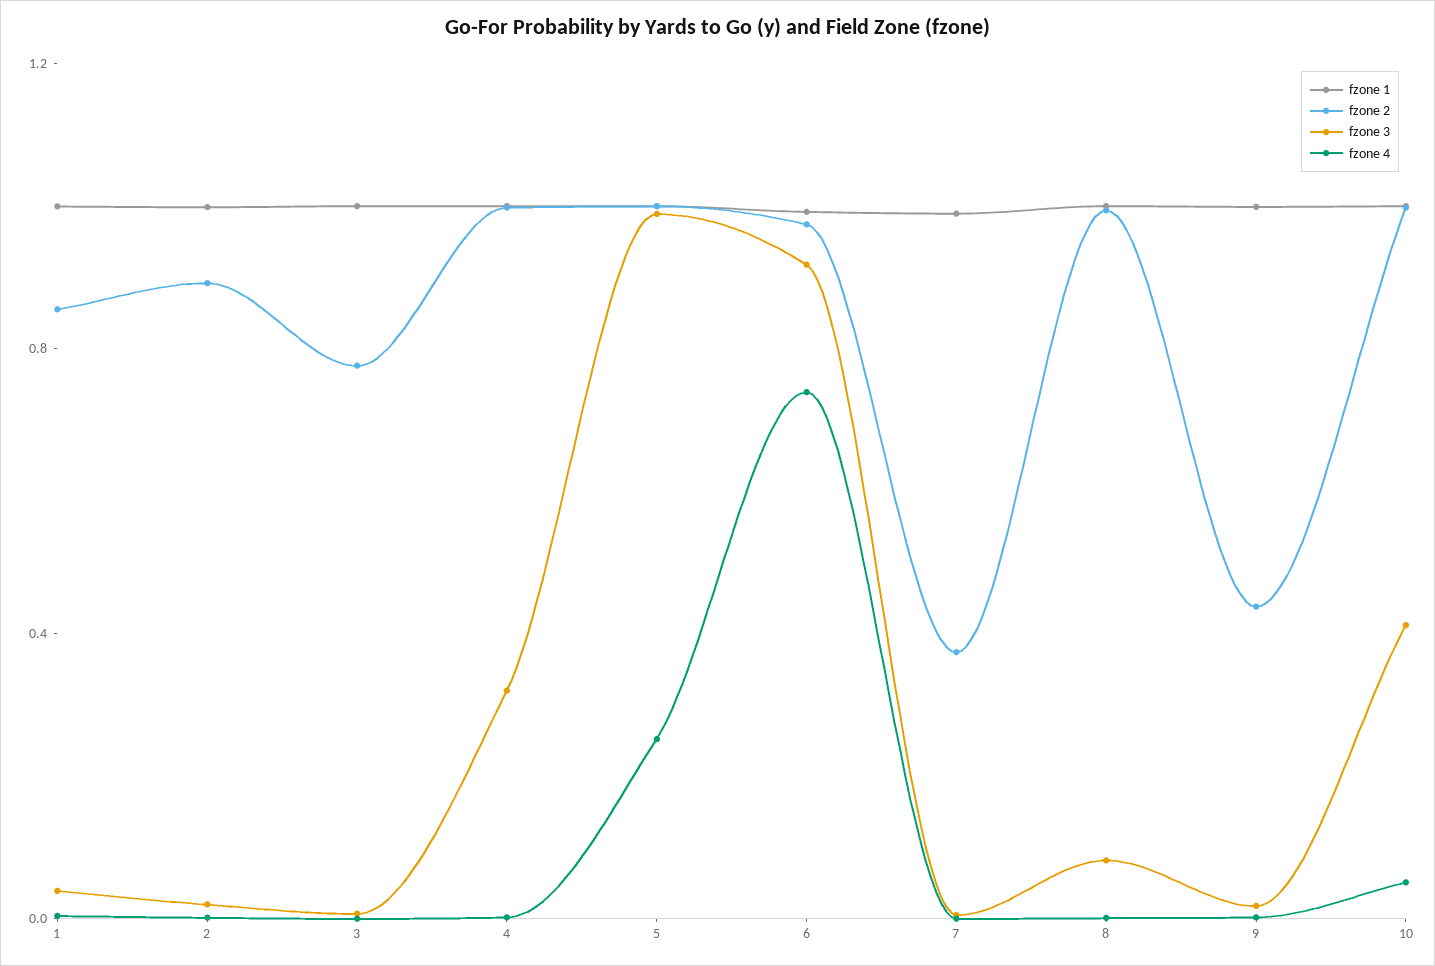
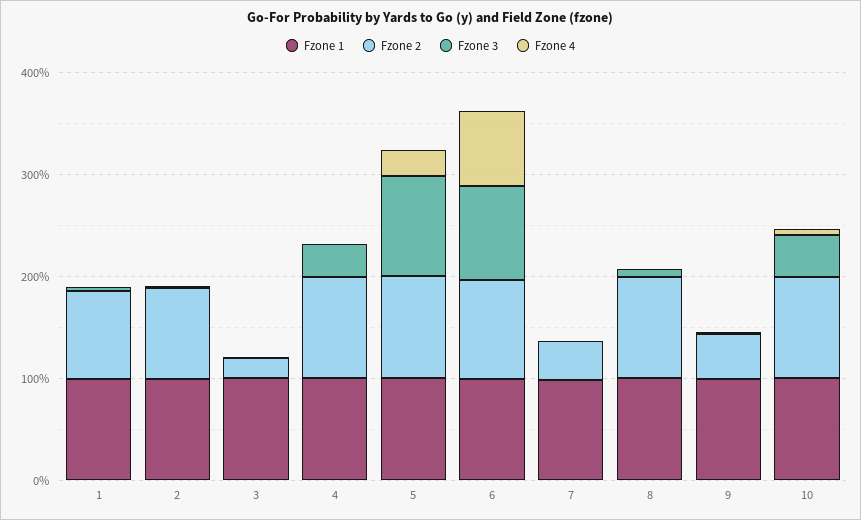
fzone 2, 3: 0.8 -> 0.2

